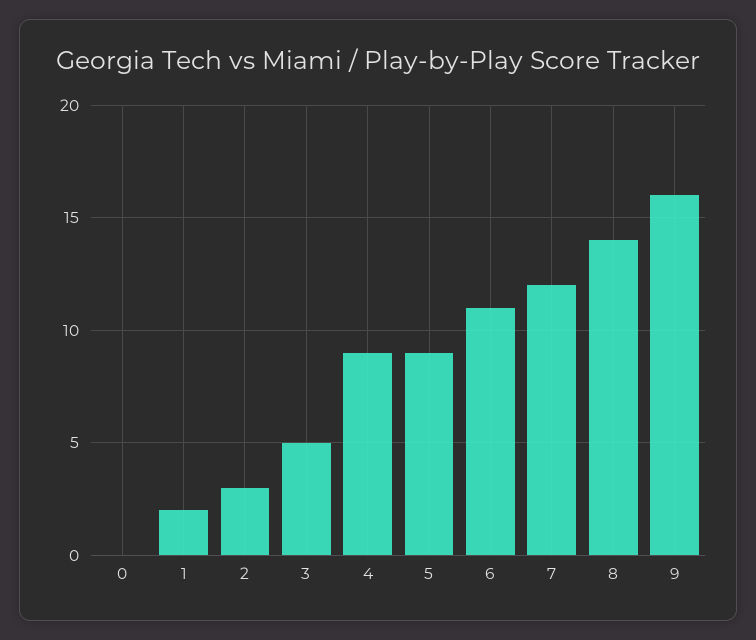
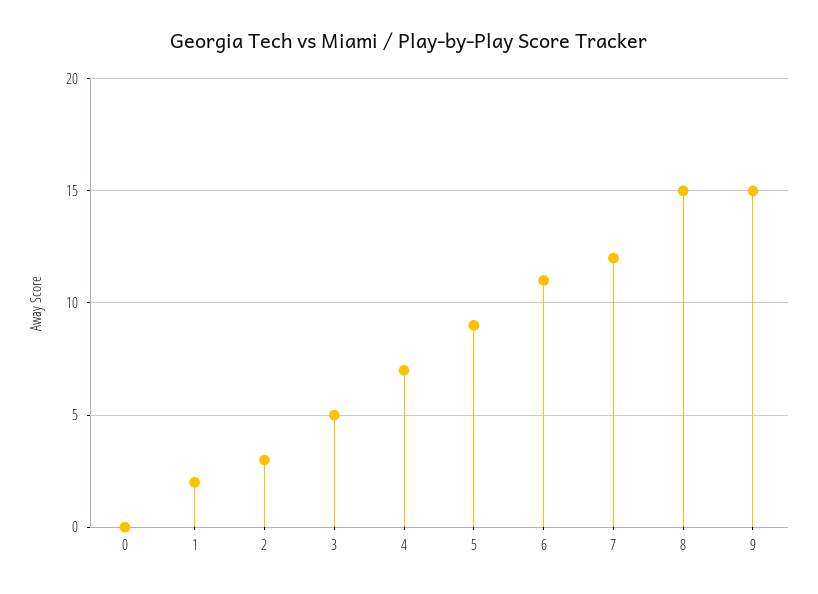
4: 9 -> 7
8: 14 -> 15
9: 16 -> 15

